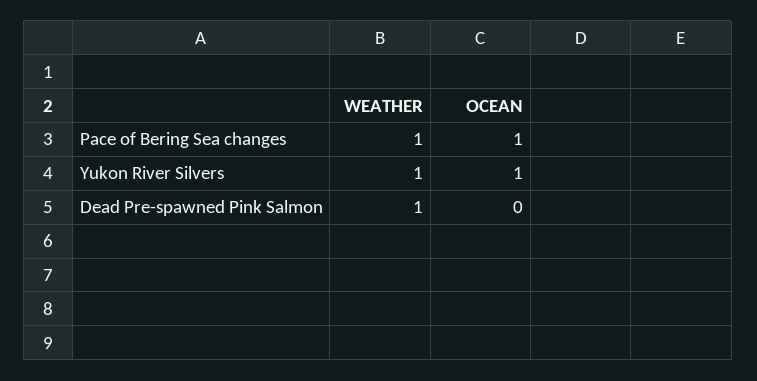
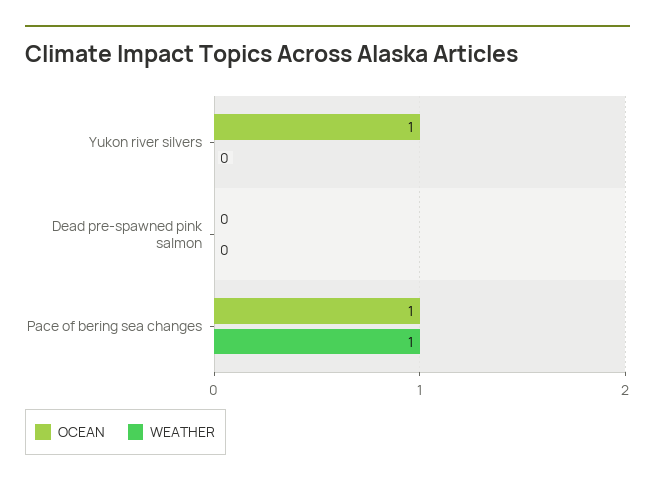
WEATHER, Yukon River Silvers: 1 -> 0
WEATHER, Dead Pre-spawned Pink Salmon: 1 -> 0

